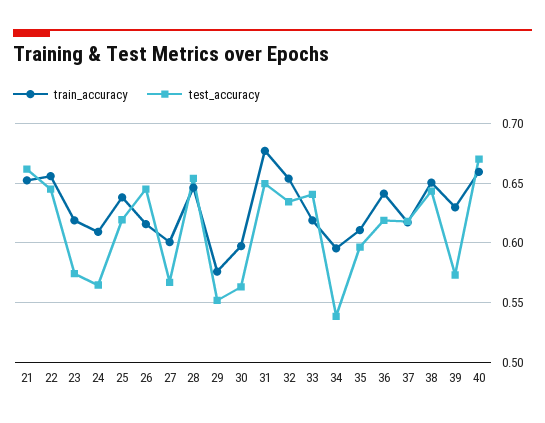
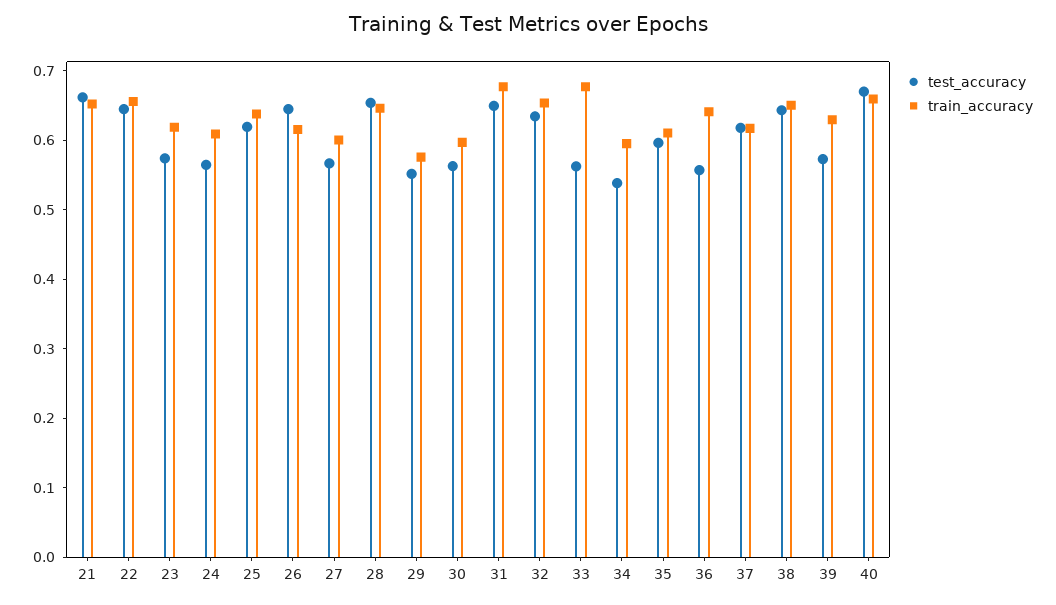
train_accuracy, 33: 0.62 -> 0.68
test_accuracy, 33: 0.64 -> 0.56
test_accuracy, 36: 0.62 -> 0.56

